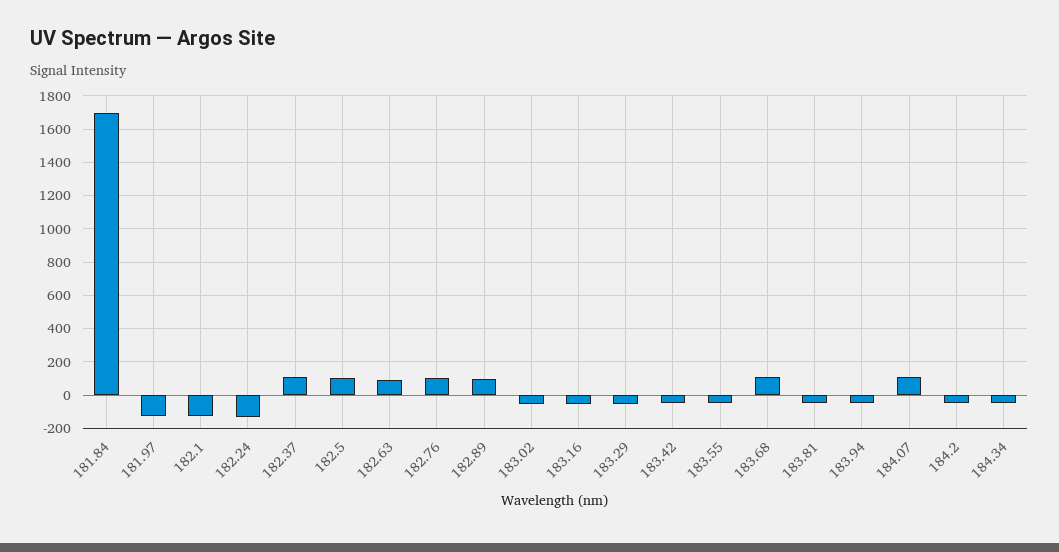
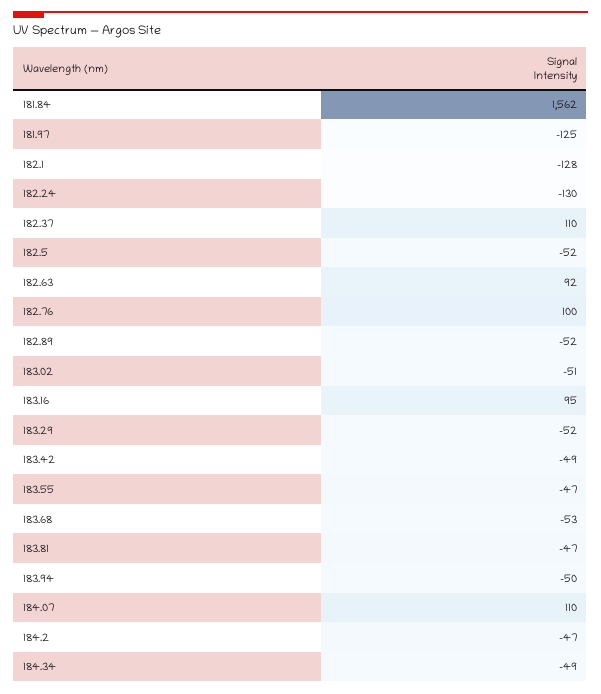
181.84: 1700 -> 1562
182.5: 100 -> -52
182.89: 100 -> -52
183.16: -50 -> 95
183.68: 100 -> -53

